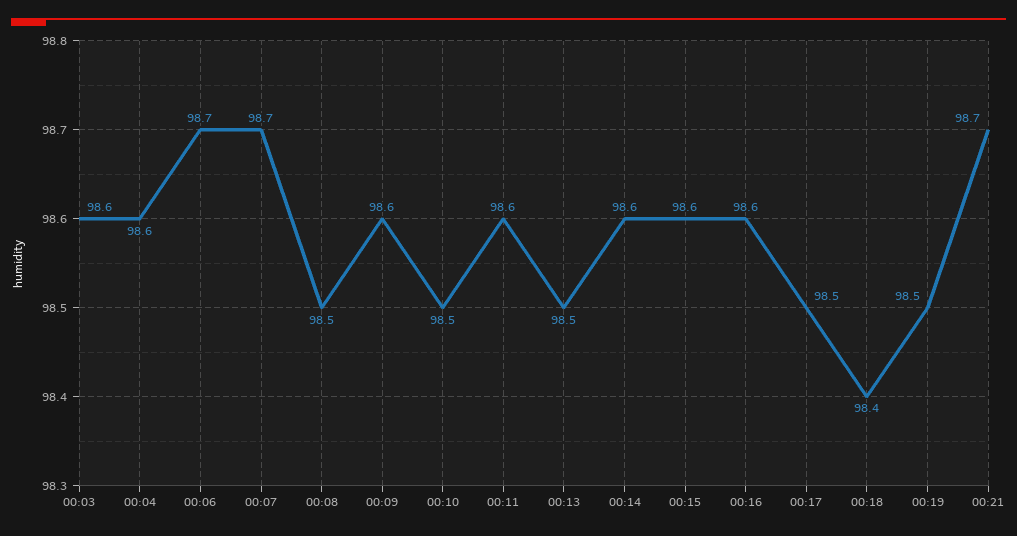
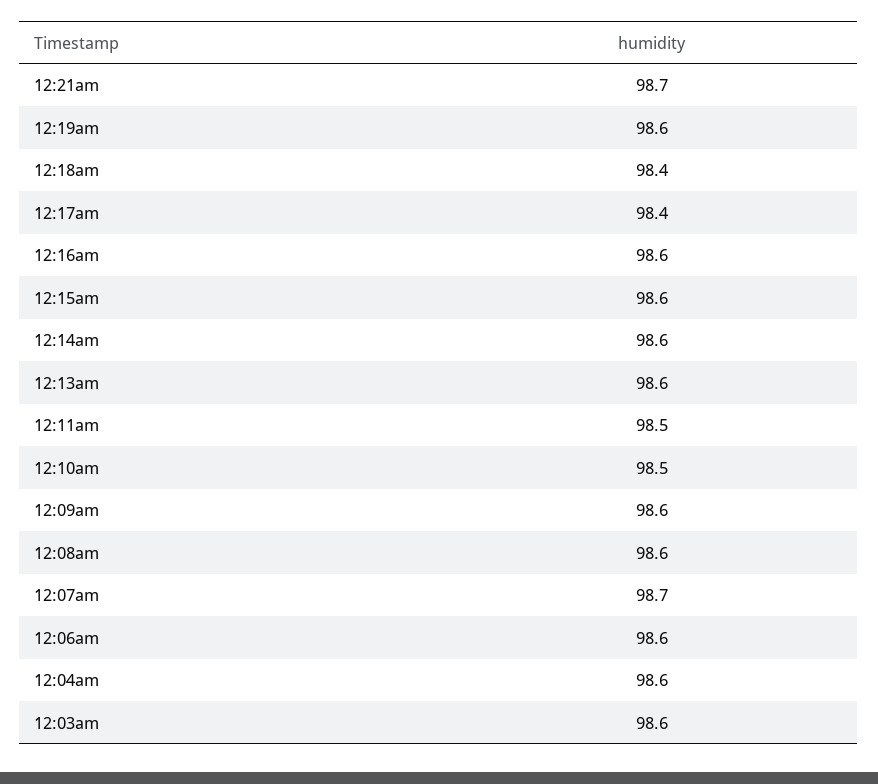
00:06: 98.7 -> 98.6
00:08: 98.5 -> 98.6
00:11: 98.6 -> 98.5
00:13: 98.5 -> 98.6
00:17: 98.5 -> 98.4
00:19: 98.5 -> 98.6

